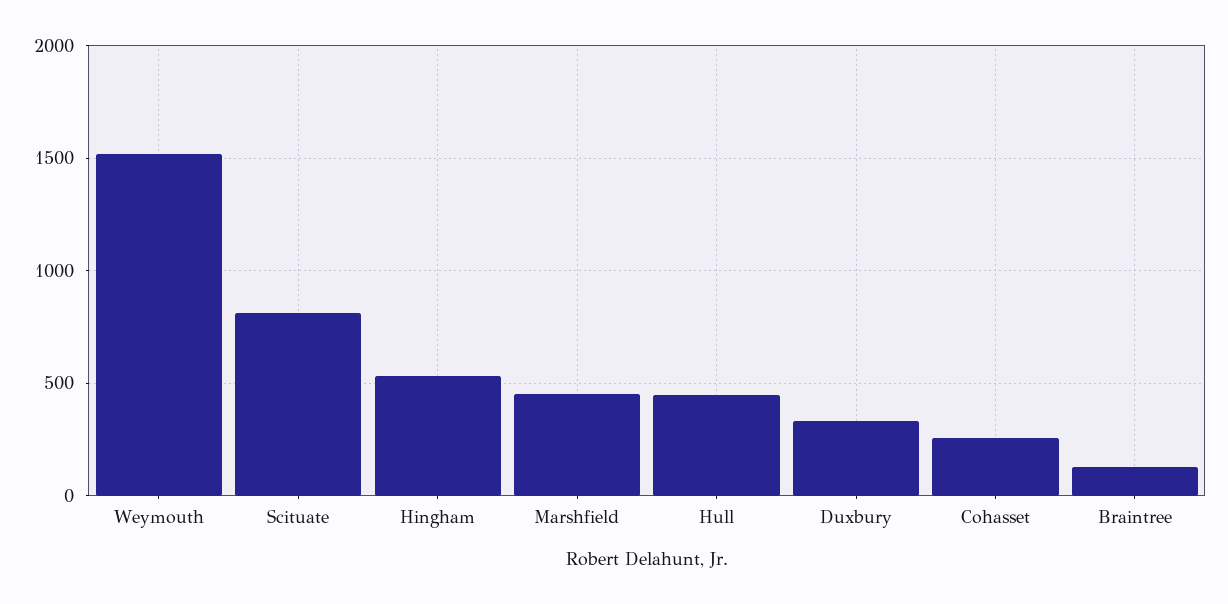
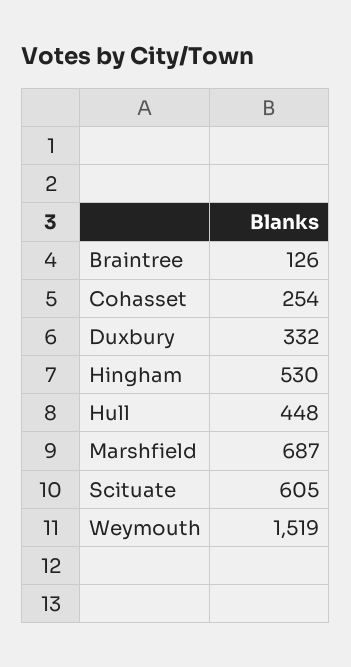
Scituate: 800 -> 605
Marshfield: 450 -> 687

